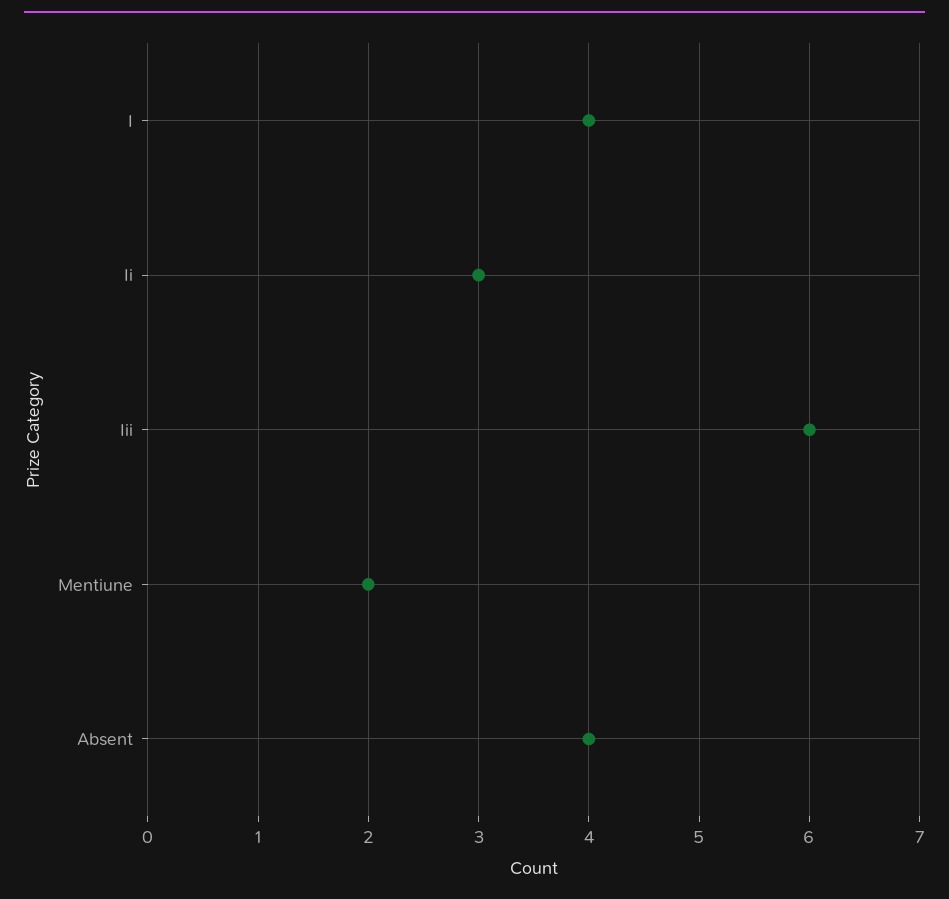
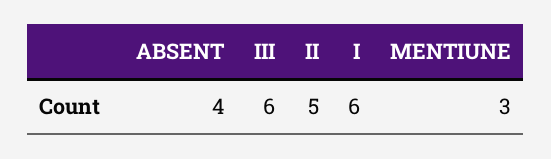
I: 4 -> 6
Ii: 3 -> 5
Mentiune: 2 -> 3

